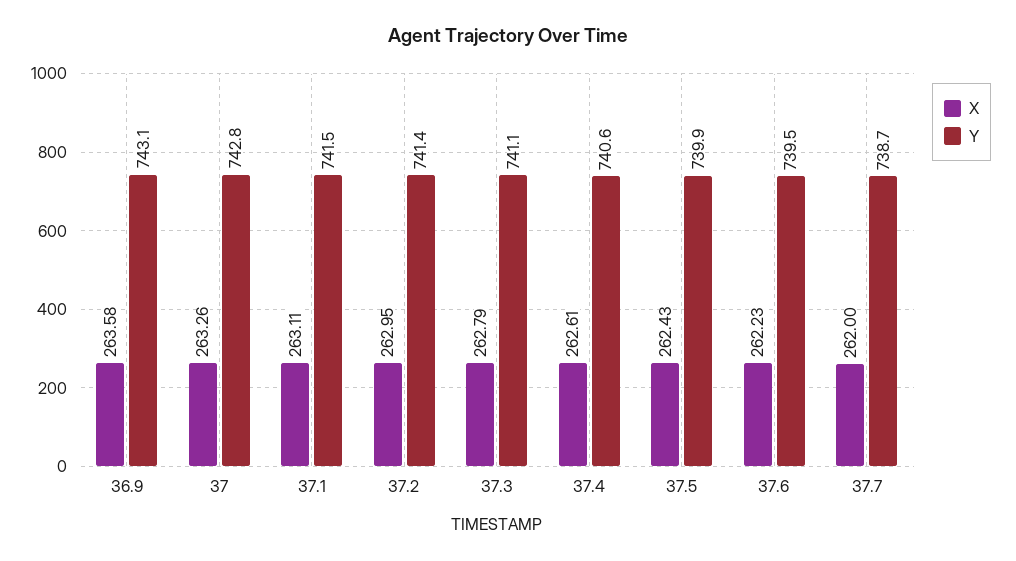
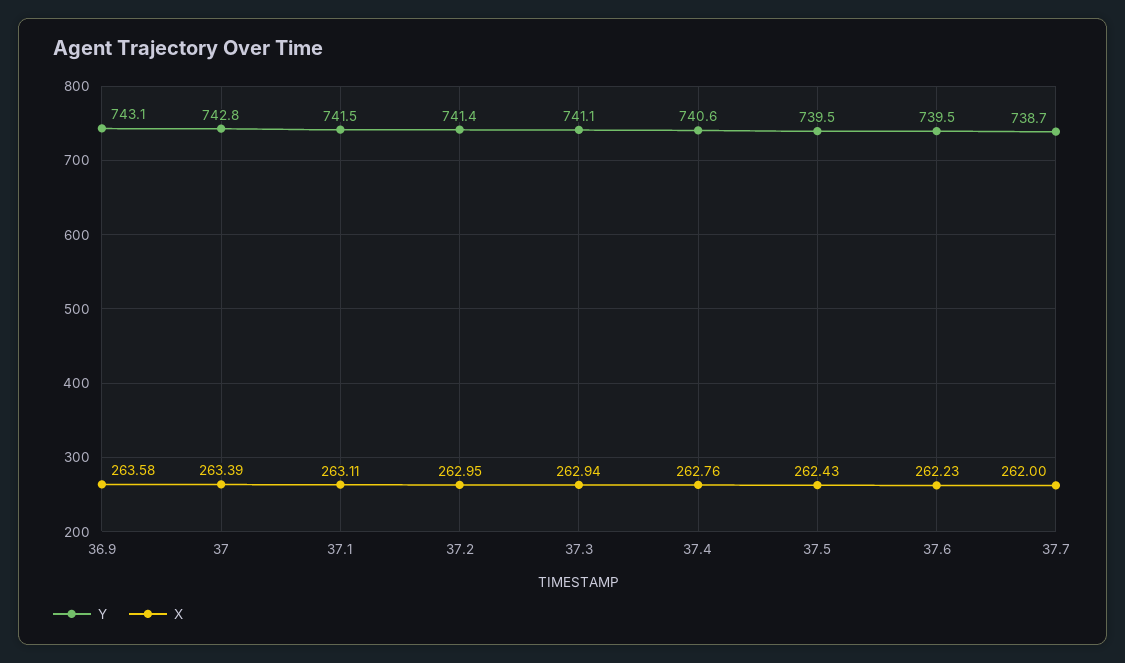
X, 37: 263.26 -> 263.39
X, 37.3: 262.79 -> 262.94
X, 37.4: 262.61 -> 262.76
Y, 37.5: 739.9 -> 739.5

